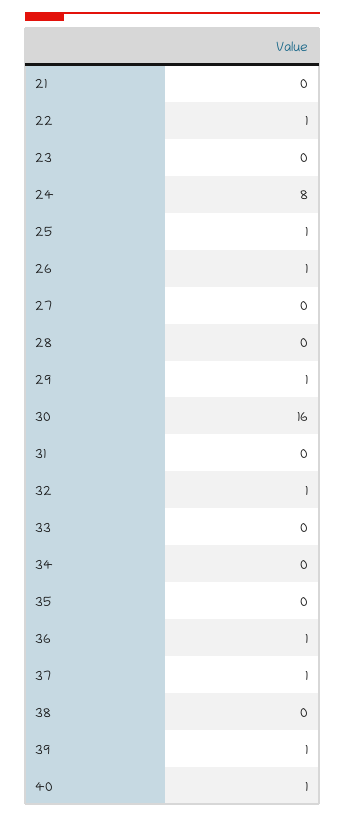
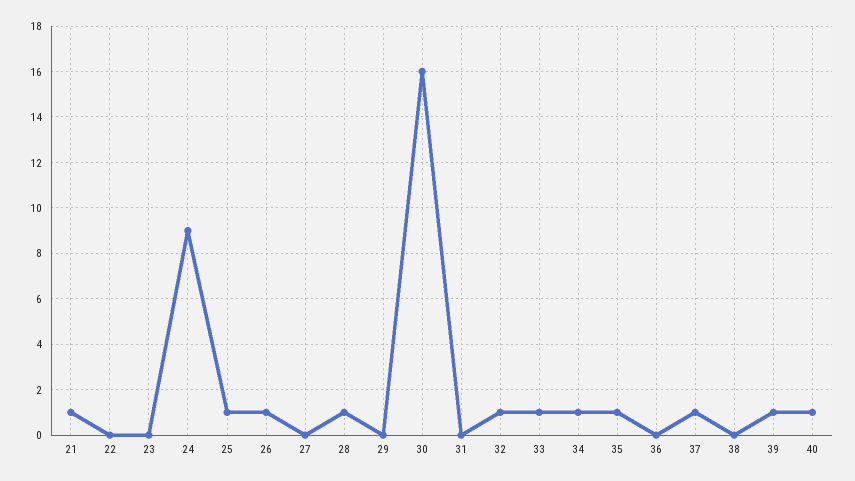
21: 0 -> 1
22: 1 -> 0
24: 8 -> 9
28: 0 -> 1
29: 1 -> 0
33: 0 -> 1
34: 0 -> 1
35: 0 -> 1
36: 1 -> 0

